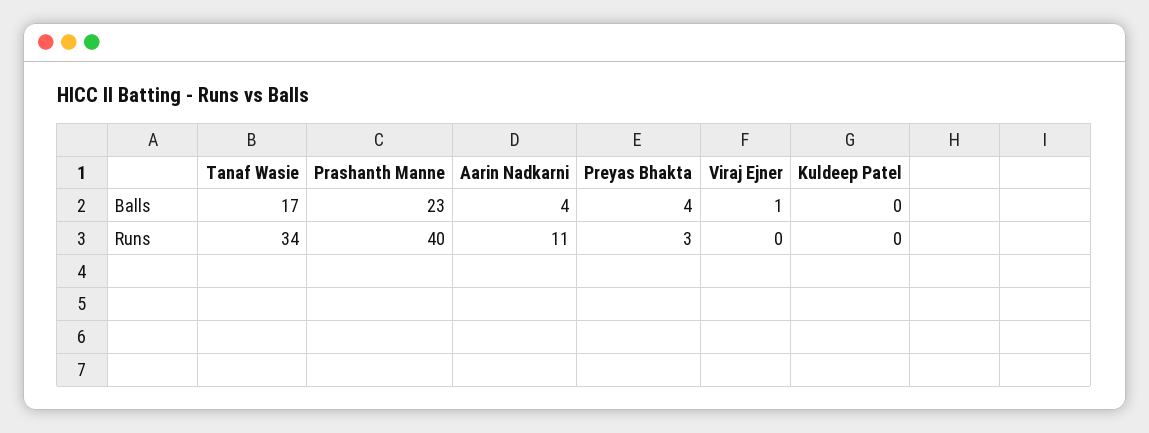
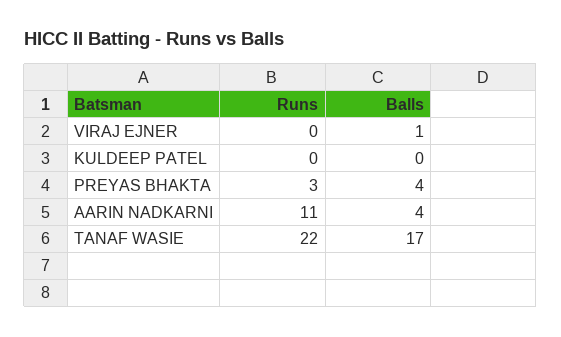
Prashanth Manne, Balls: 23 -> none
Tanaf Wasie, Runs: 34 -> 22
Prashanth Manne, Runs: 40 -> none

